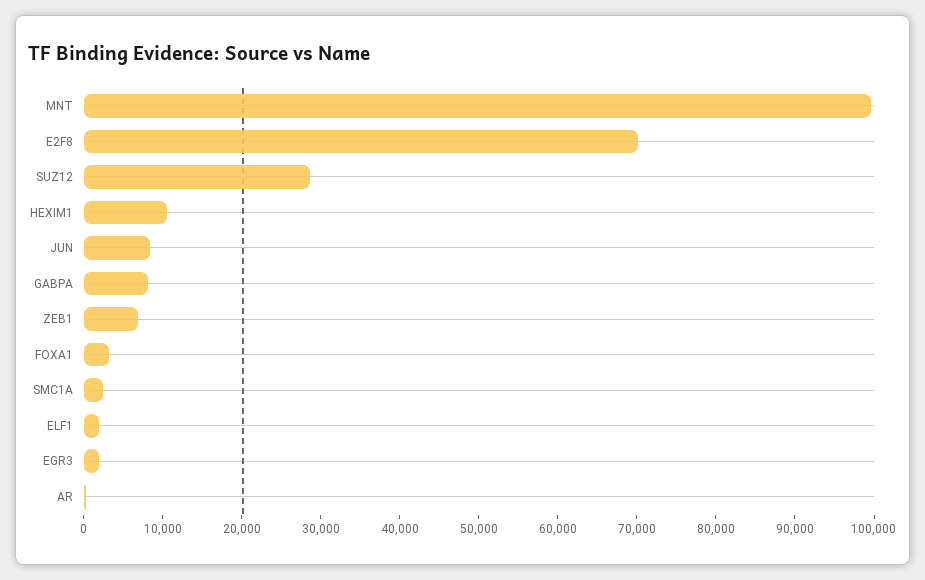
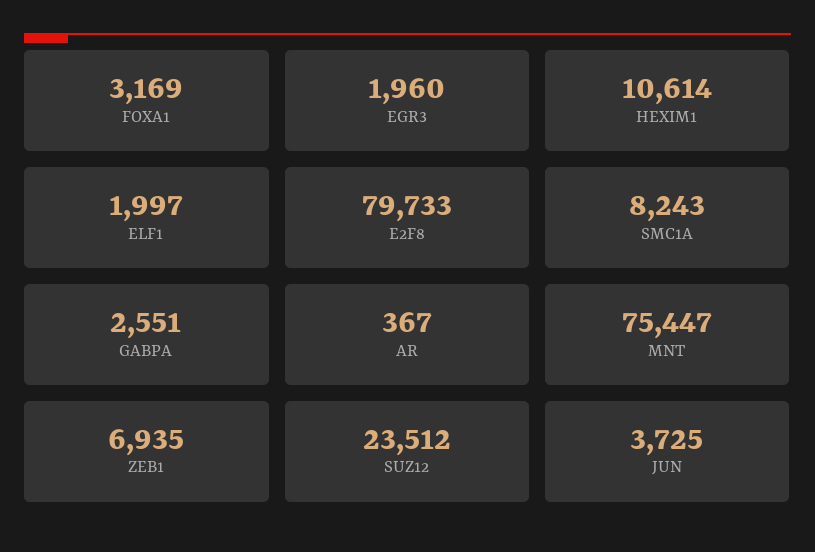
MNT: 100000 -> 75447
E2F8: 70000 -> 79733
SUZ12: 28000 -> 23512
JUN: 8000 -> 3725
GABPA: 8000 -> 2551
SMC1A: 2000 -> 8243

